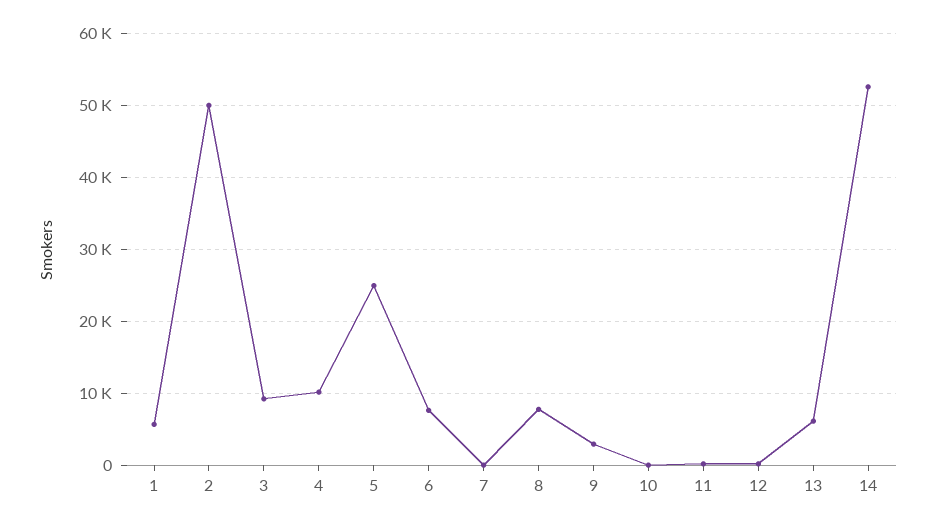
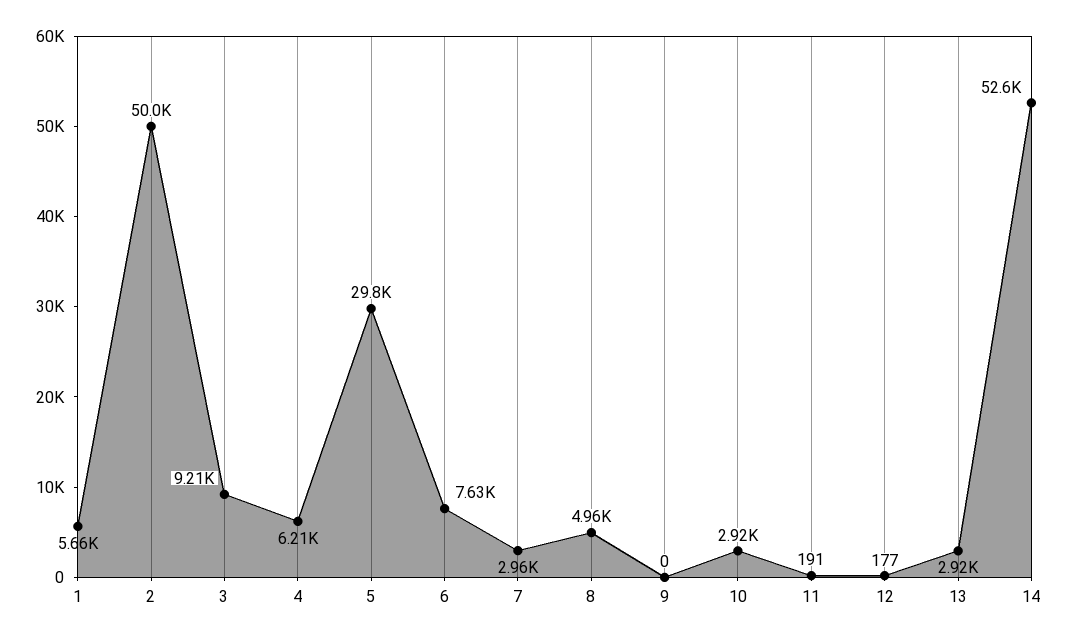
4: 10000 -> 6210
5: 25000 -> 29800
7: 0 -> 2960
8: 8000 -> 4960
9: 3000 -> 0
10: 0 -> 2920
13: 6000 -> 2920

